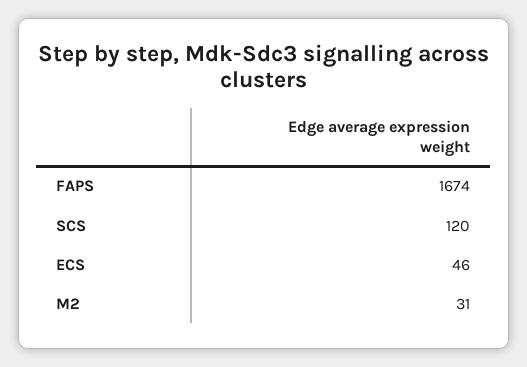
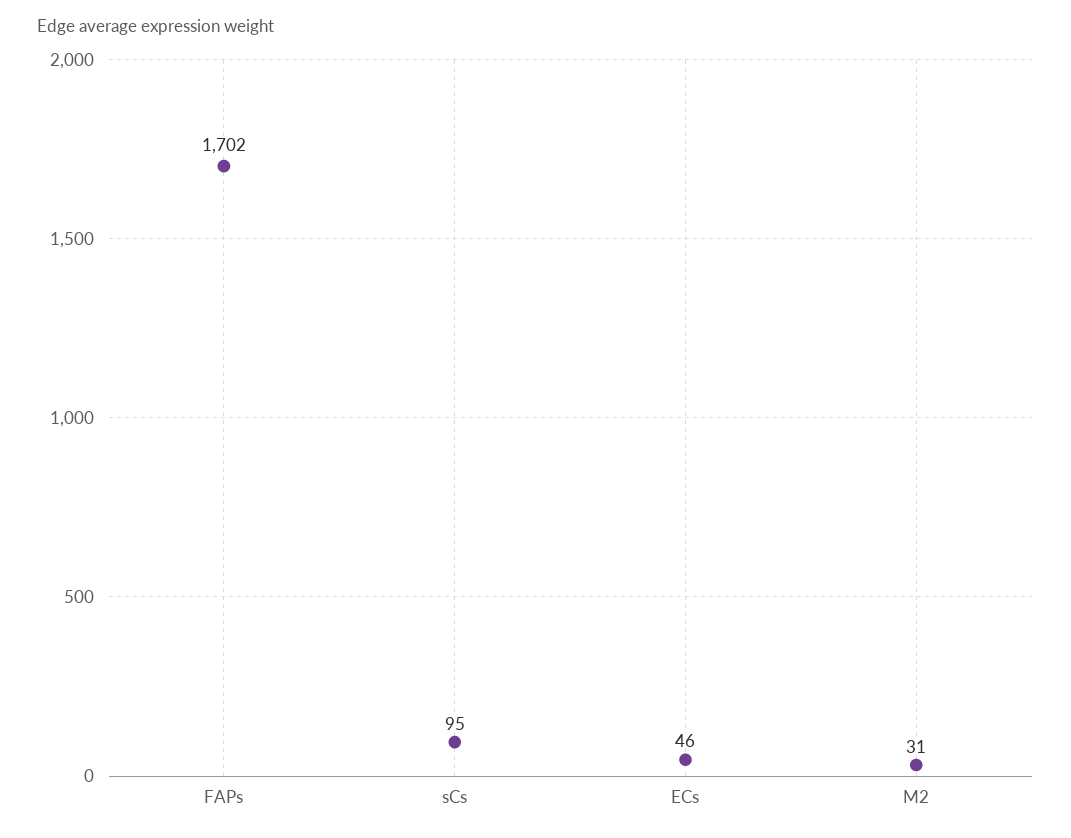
FAPS: 1674 -> 1702
SCS: 120 -> 95

